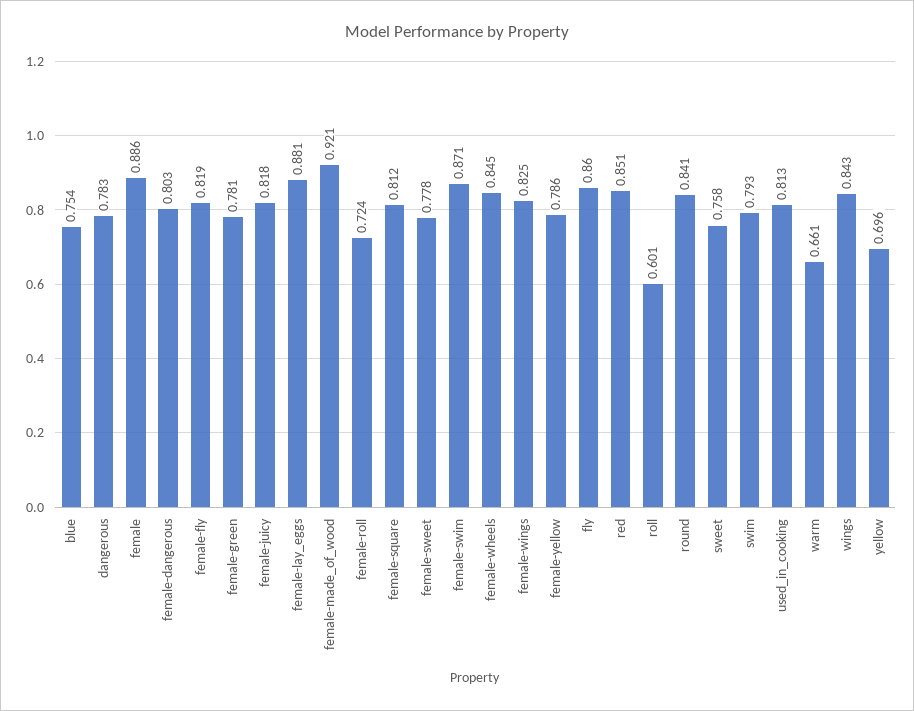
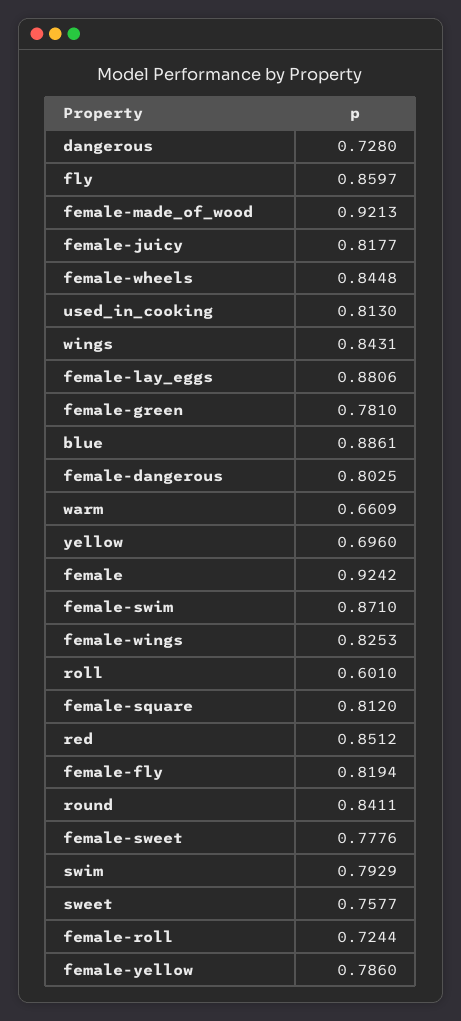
blue: 0.754 -> 0.8861
dangerous: 0.783 -> 0.728
female: 0.886 -> 0.9242

